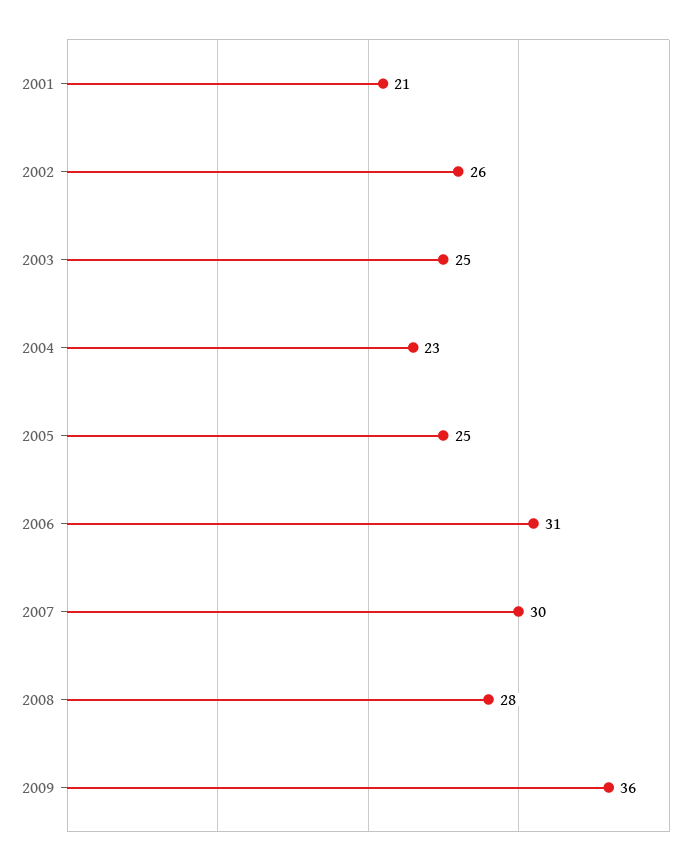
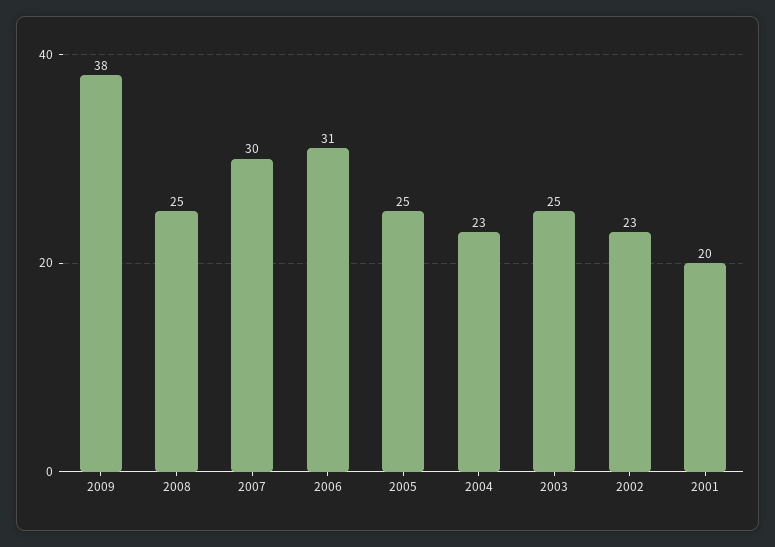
2001: 21 -> 20
2002: 26 -> 23
2008: 28 -> 25
2009: 36 -> 38

